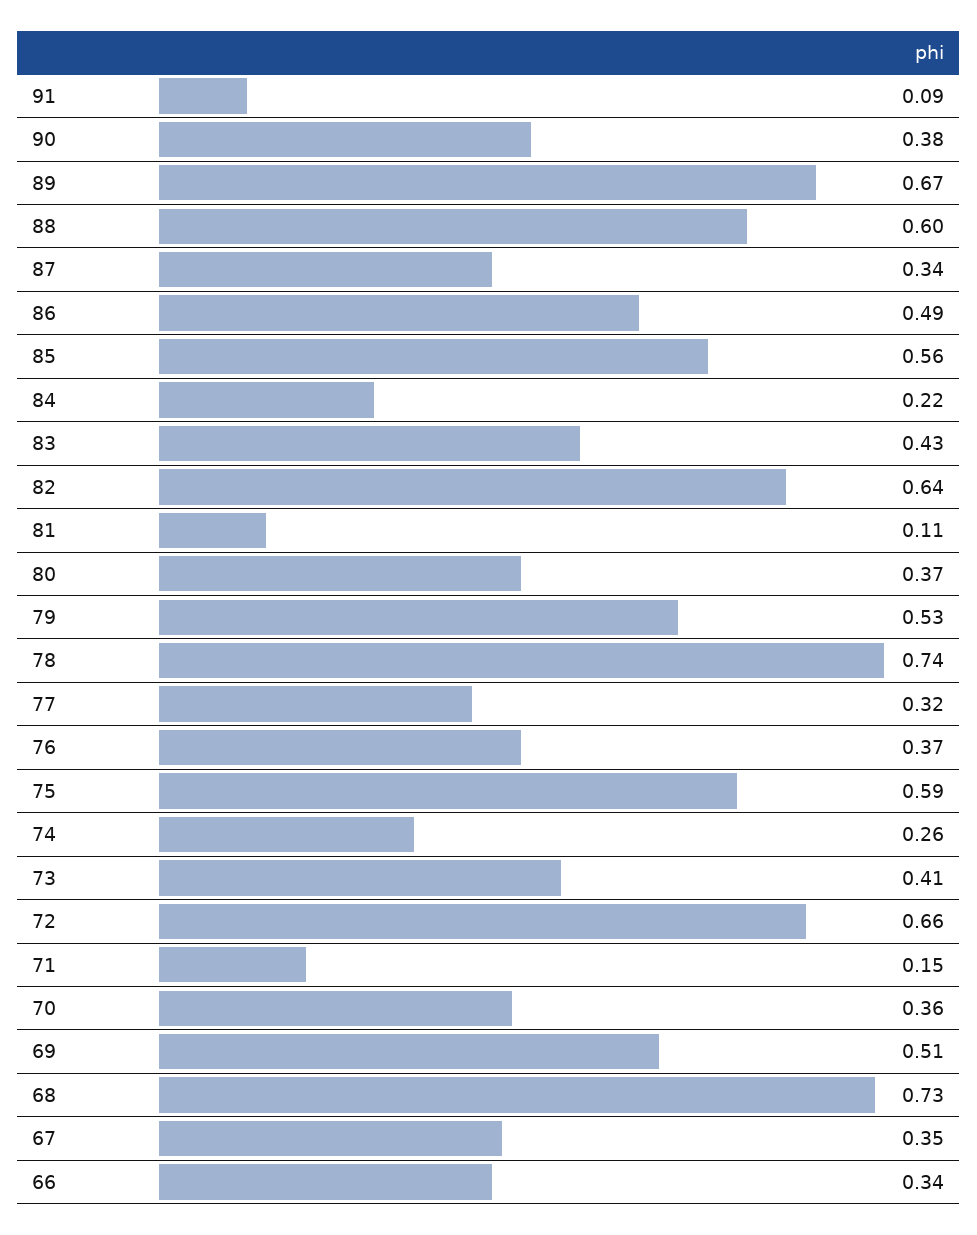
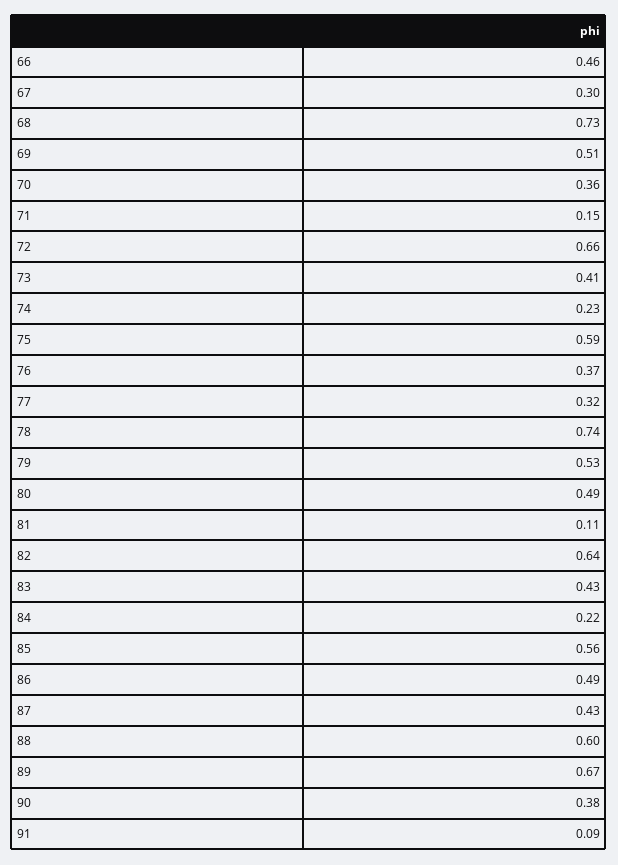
87: 0.34 -> 0.43
80: 0.37 -> 0.49
74: 0.26 -> 0.23
67: 0.35 -> 0.3
66: 0.34 -> 0.46

